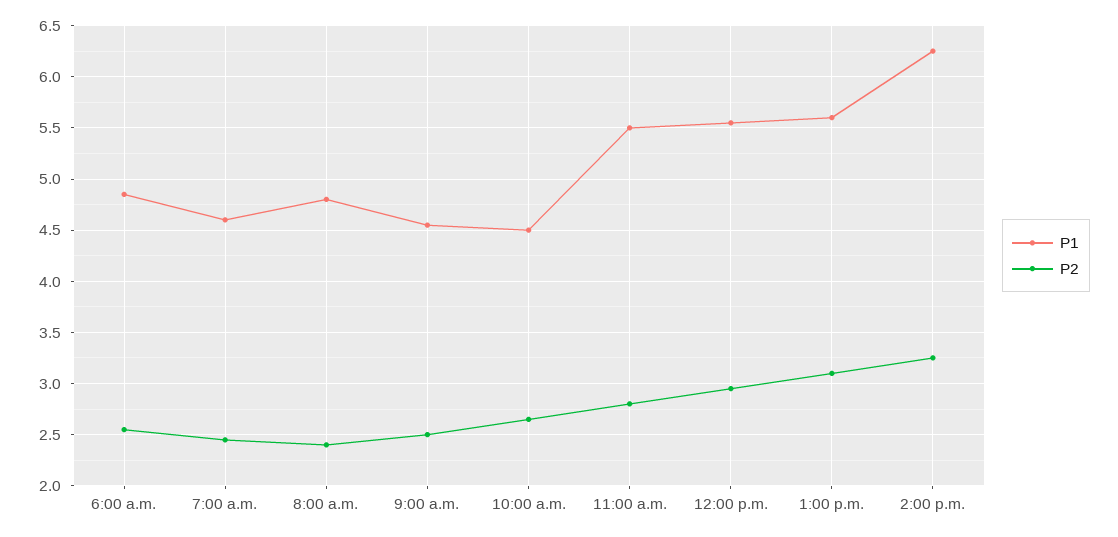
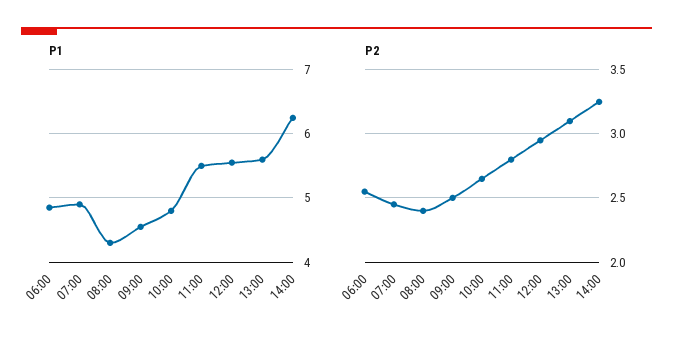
P1, 7:00 a.m.: 4.6 -> 4.9
P1, 8:00 a.m.: 4.8 -> 4.3
P1, 10:00 a.m.: 4.5 -> 4.8

